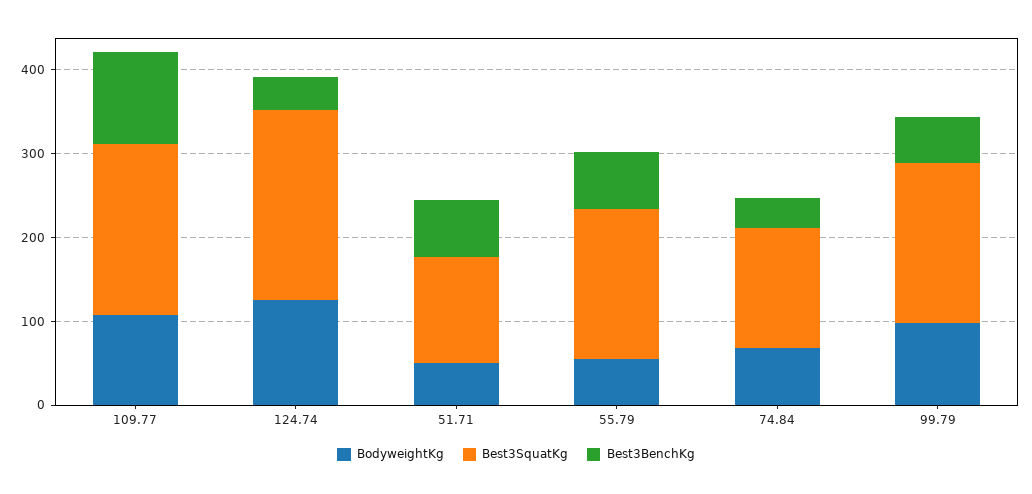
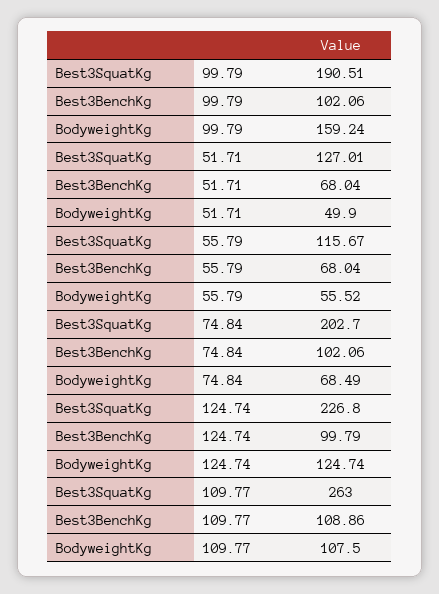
Best3SquatKg, 109.77: 200 -> 263
Best3BenchKg, 124.74: 40 -> 99.79
Best3SquatKg, 55.79: 180 -> 115.67
Best3SquatKg, 74.84: 140 -> 202.7
Best3BenchKg, 74.84: 40 -> 102.06
BodyweightKg, 99.79: 100 -> 159.24
Best3BenchKg, 99.79: 60 -> 102.06

